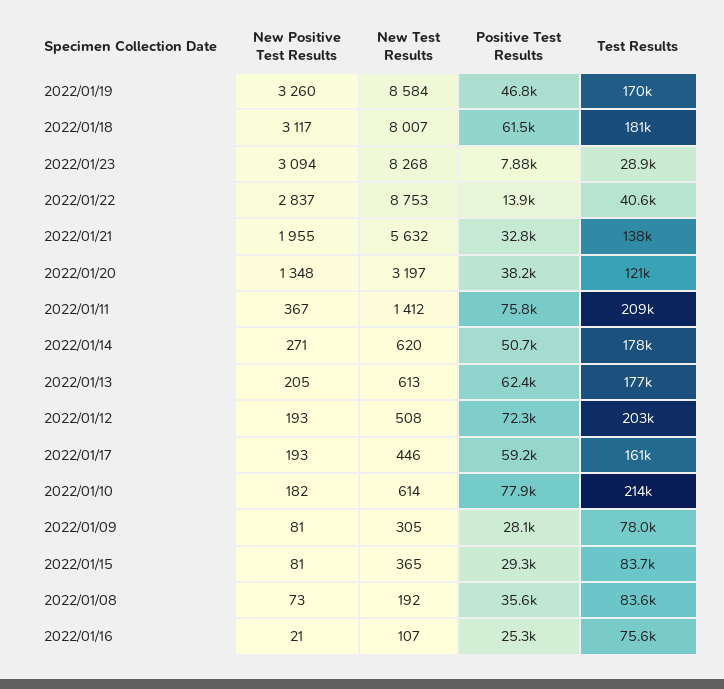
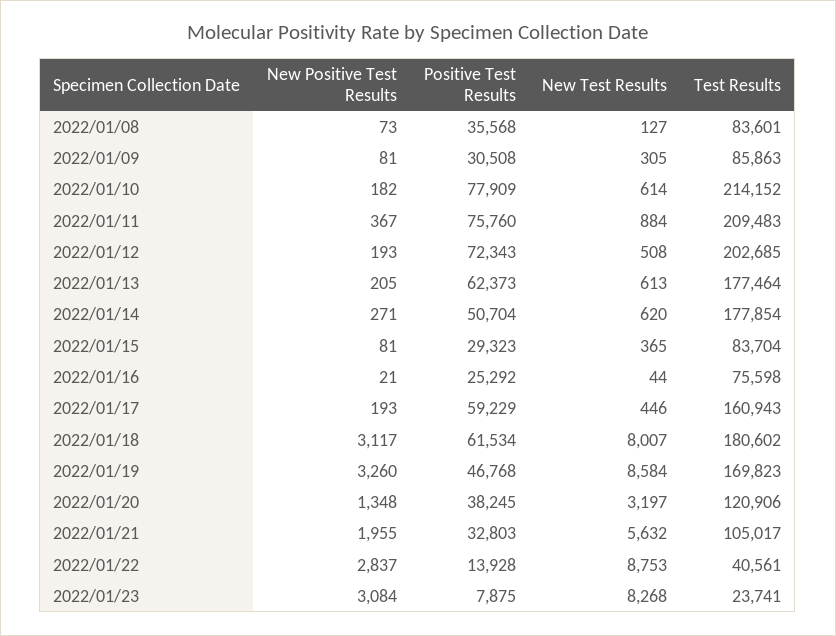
New Positive Test Results, 2022/01/23: 3094 -> 3084
Test Results, 2022/01/23: 28900 -> 23741
Test Results, 2022/01/21: 138000 -> 105017
New Test Results, 2022/01/11: 1412 -> 884
Positive Test Results, 2022/01/09: 28100 -> 30508
Test Results, 2022/01/09: 78000 -> 85863
New Test Results, 2022/01/08: 192 -> 127
New Test Results, 2022/01/16: 107 -> 44

